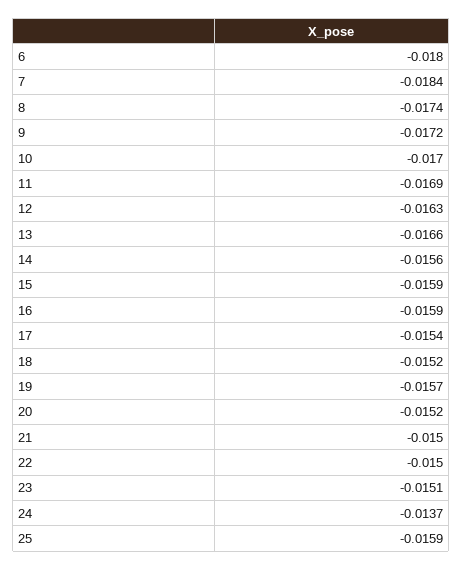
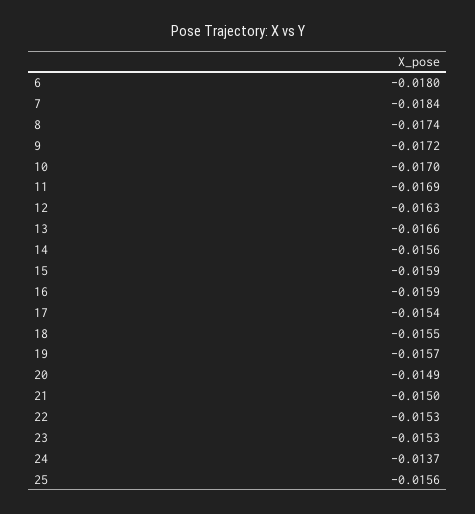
18: -0.0152 -> -0.0155
20: -0.0152 -> -0.0149
22: -0.015 -> -0.0153
23: -0.0151 -> -0.0153
25: -0.0159 -> -0.0156

